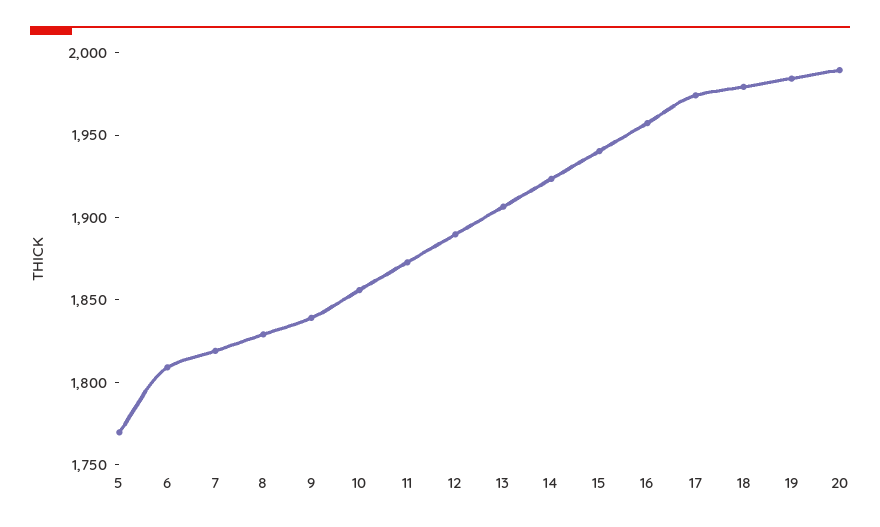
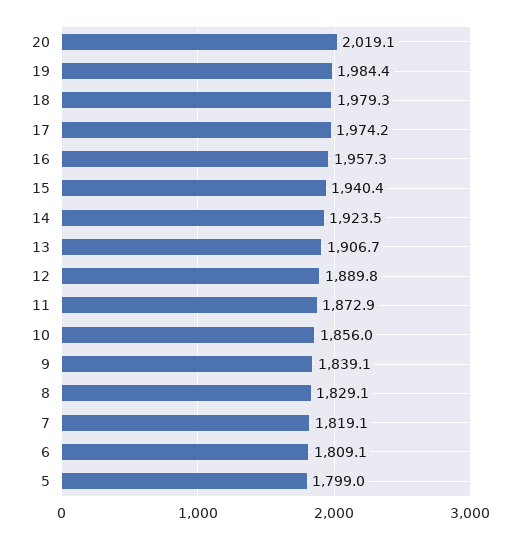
5: 1770 -> 1799
20: 1990 -> 2019.1

